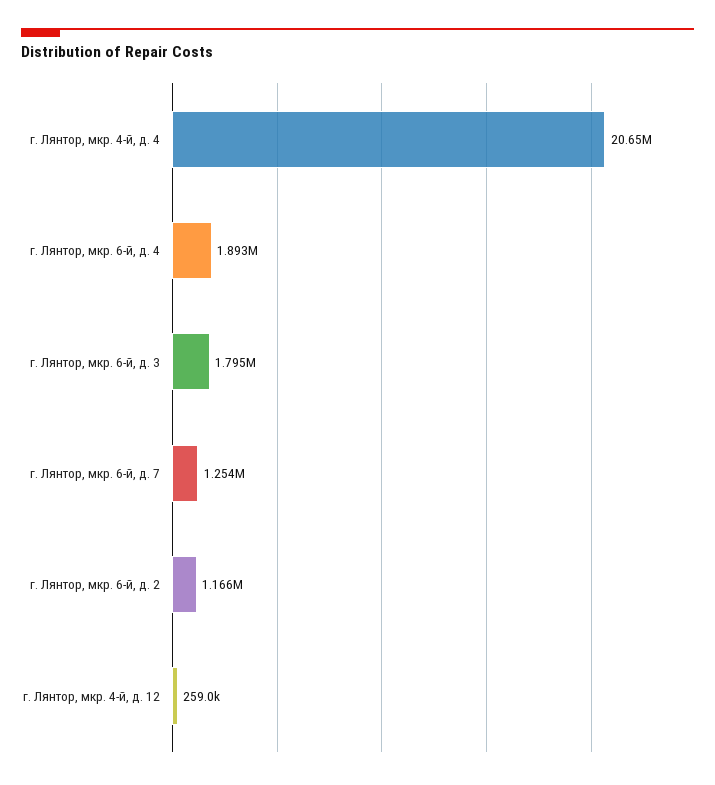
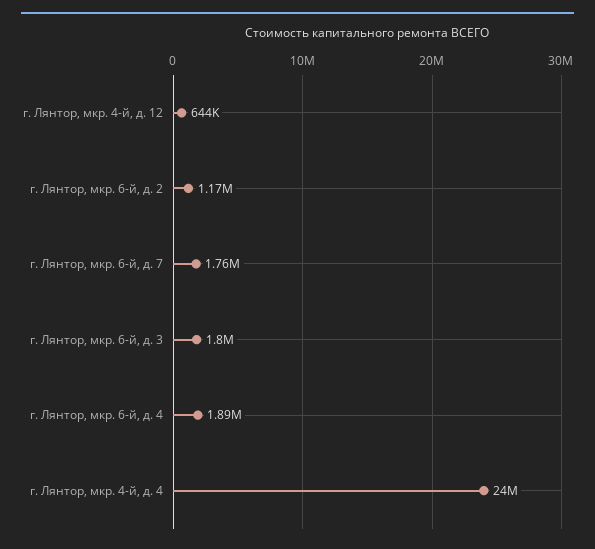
г. Лянтор, мкр. 4-й, д. 4: 20650000 -> 24000000
г. Лянтор, мкр. 6-й, д. 7: 1254000 -> 1760000
г. Лянтор, мкр. 4-й, д. 12: 259000 -> 644000

